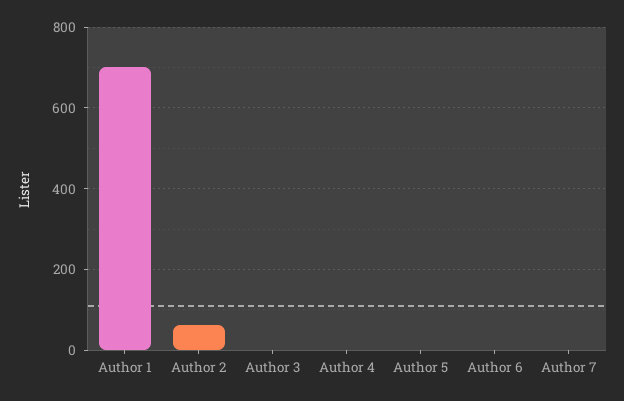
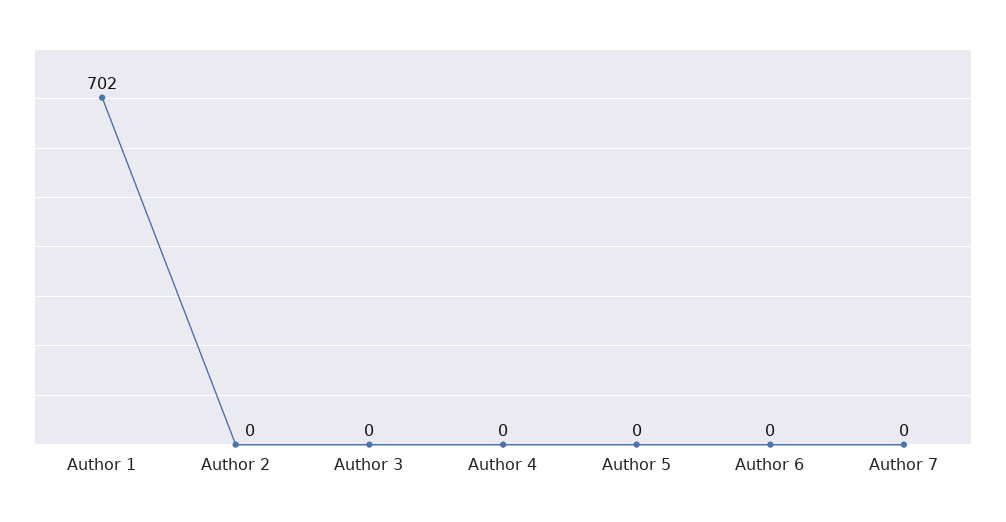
Author 2: 60 -> 0

